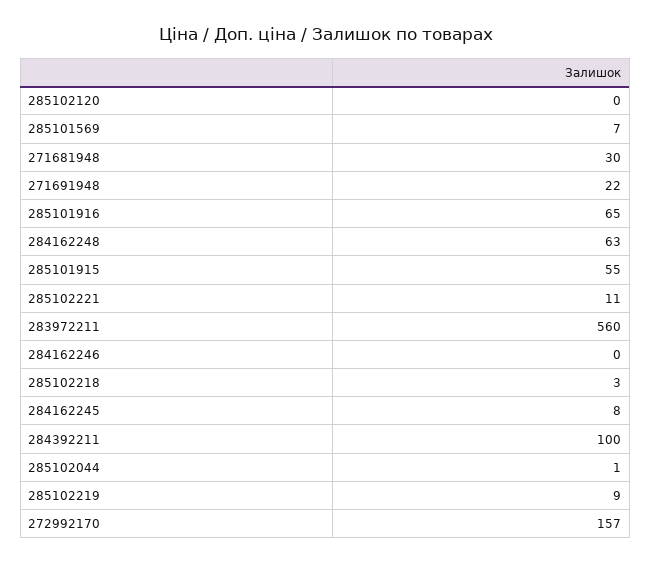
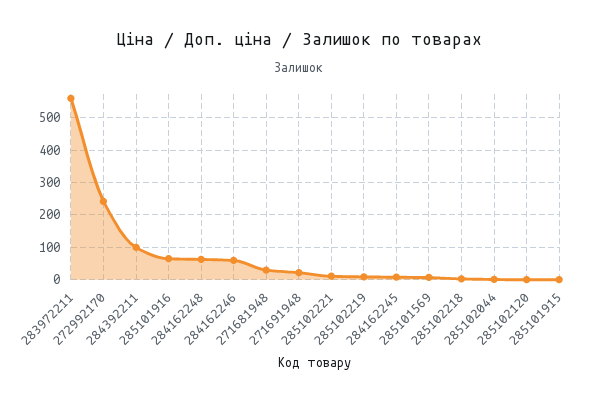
285101915: 55 -> 0
284162246: 0 -> 60
272992170: 157 -> 240

